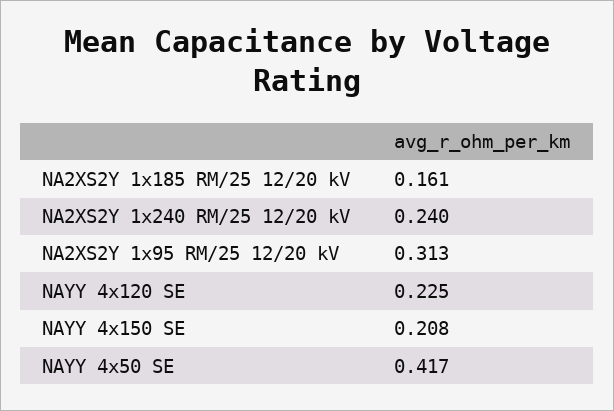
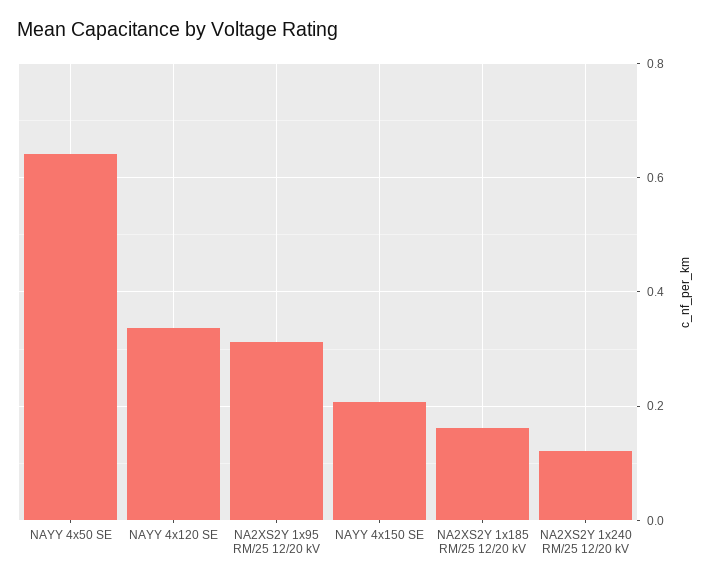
NA2XS2Y 1x240 RM/25 12/20 kV: 0.24 -> 0.12
NAYY 4x120 SE: 0.225 -> 0.34
NAYY 4x50 SE: 0.417 -> 0.64

